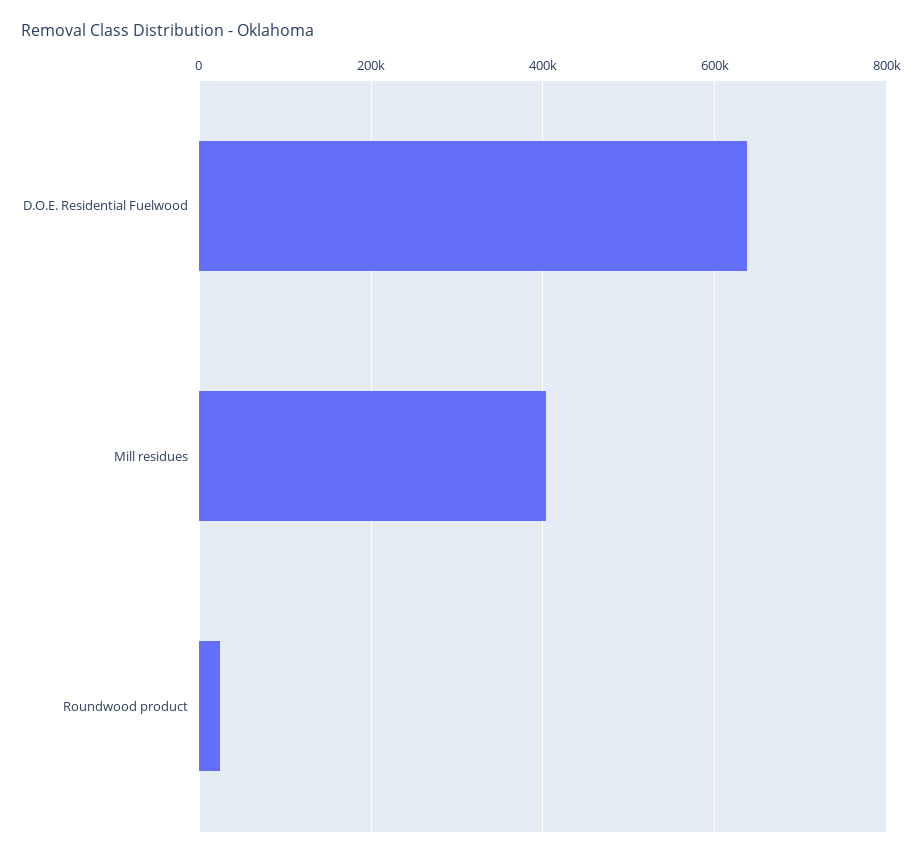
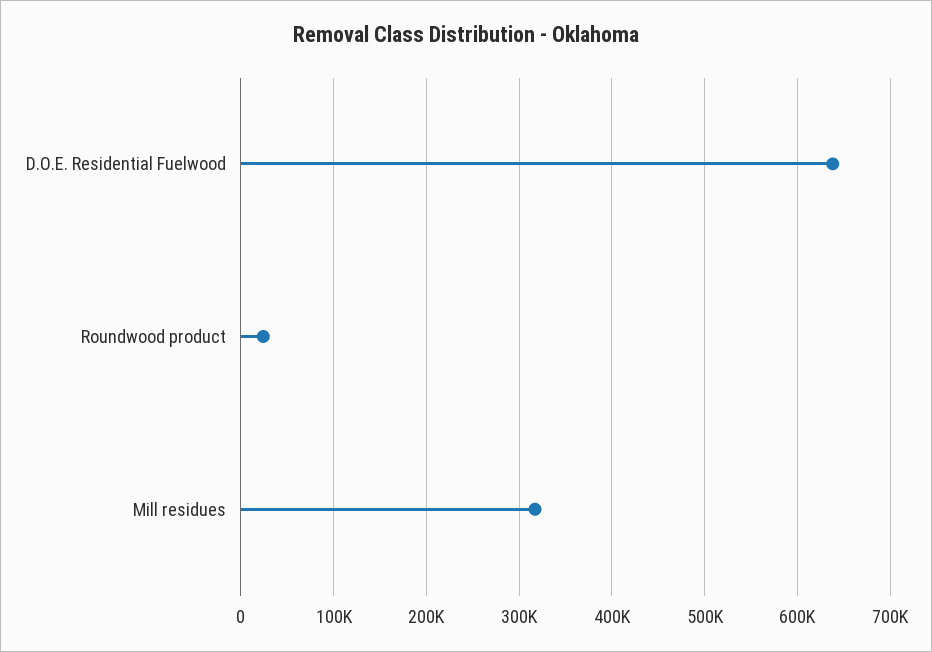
Mill residues: 400000 -> 320000

